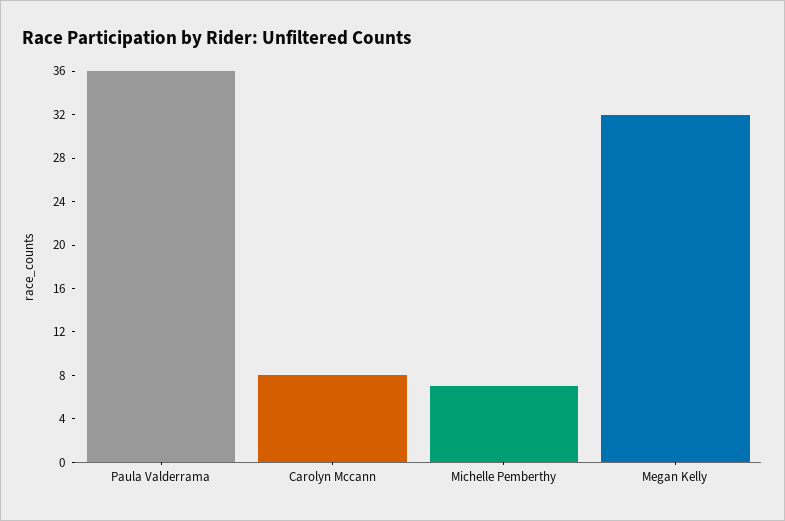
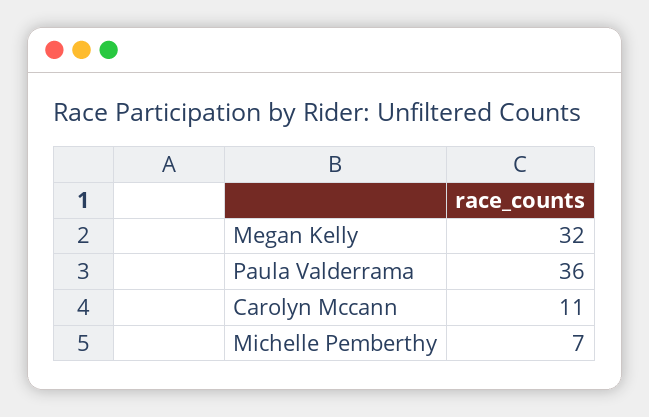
Carolyn Mccann: 8 -> 11

